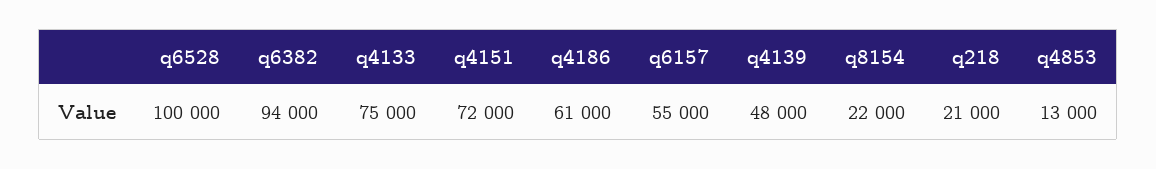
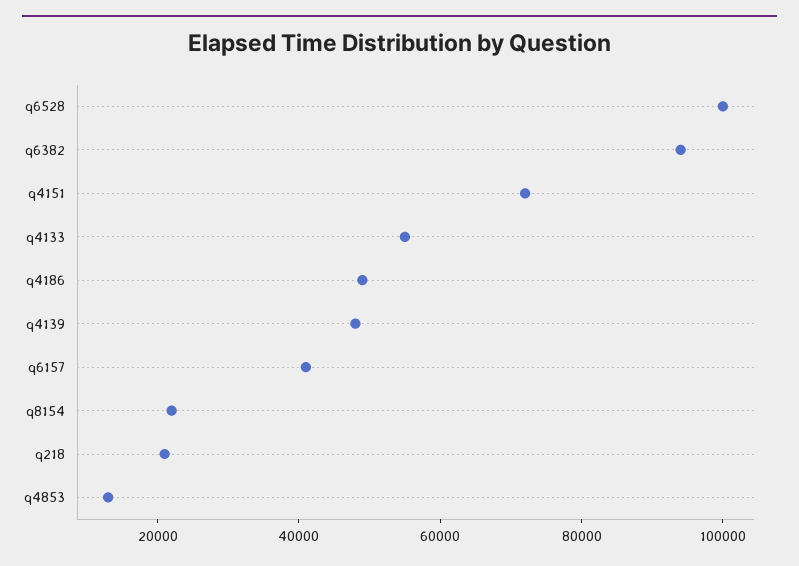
q4133: 75000 -> 55000
q4186: 61000 -> 50000
q6157: 55000 -> 40000

